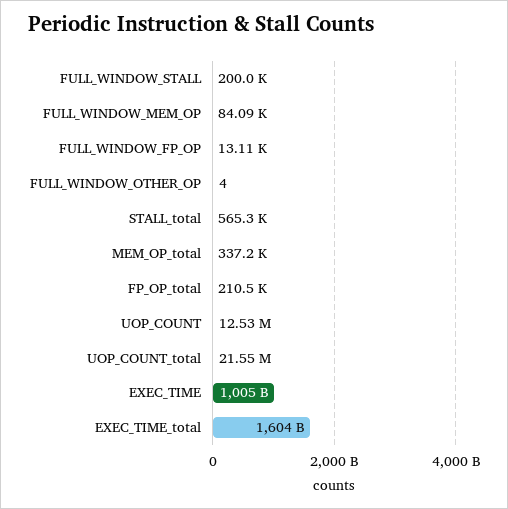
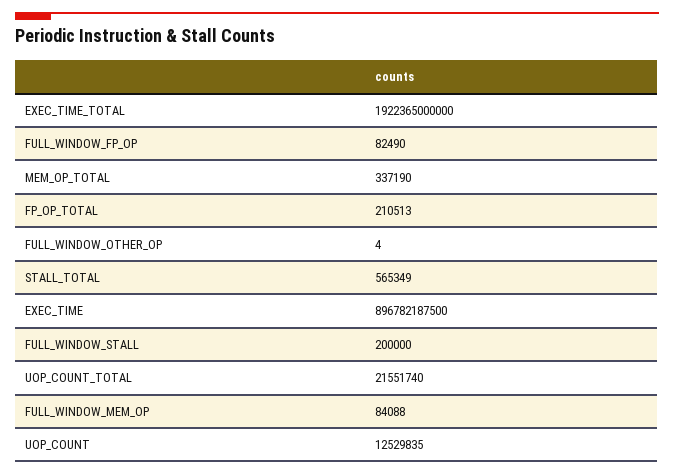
FULL_WINDOW_FP_OP: 13110 -> 82490
EXEC_TIME: 1005000000000 -> 896782187500
EXEC_TIME_total: 1604000000000 -> 1922365000000

